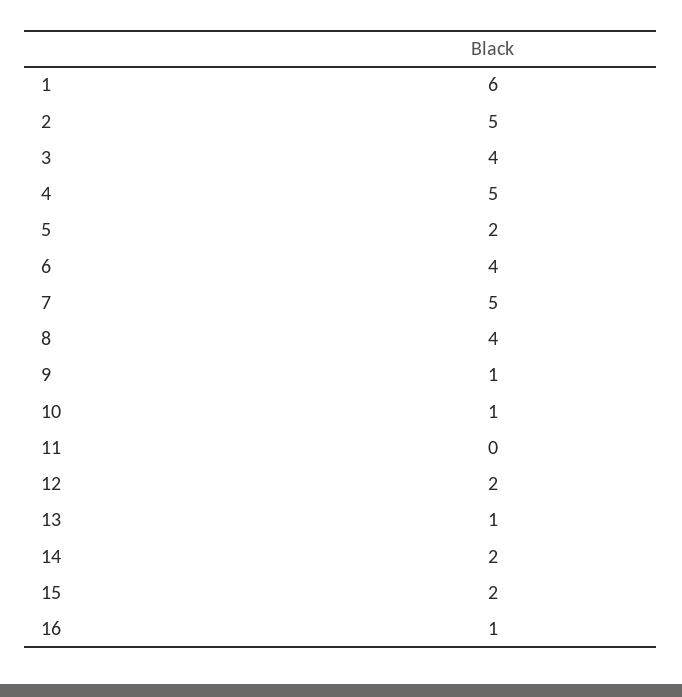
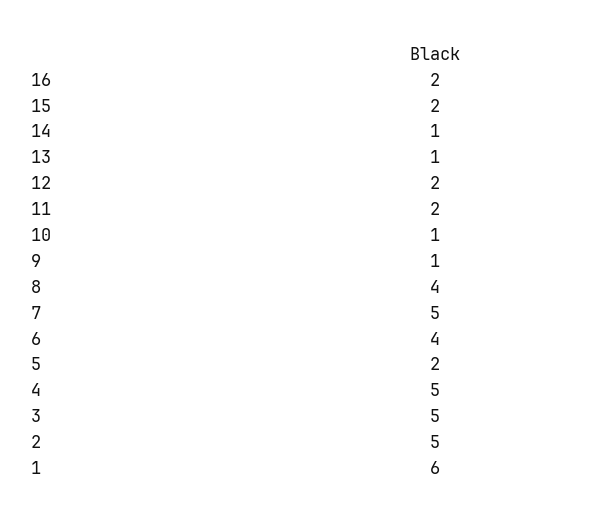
3: 4 -> 5
11: 0 -> 2
14: 2 -> 1
16: 1 -> 2

